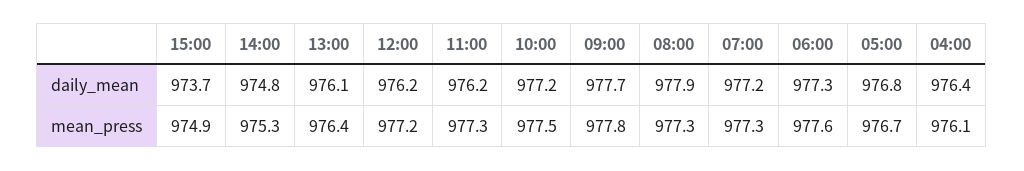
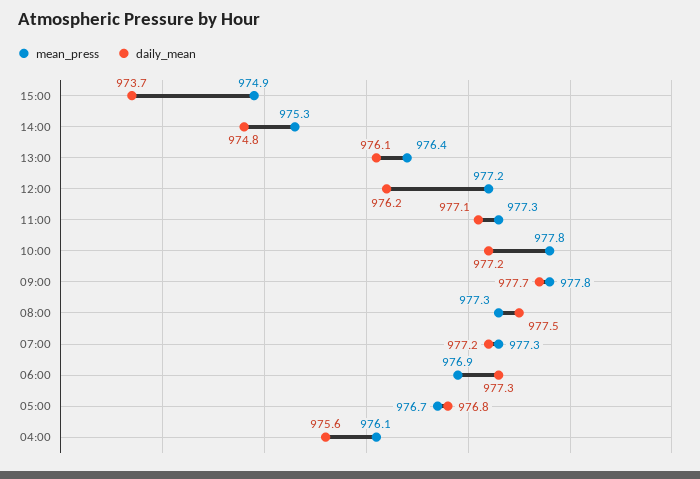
daily_mean, 11:00: 976.2 -> 977.1
daily_mean, 08:00: 977.9 -> 977.5
daily_mean, 04:00: 976.4 -> 975.6
mean_press, 10:00: 977.5 -> 977.8
mean_press, 06:00: 977.6 -> 976.9

